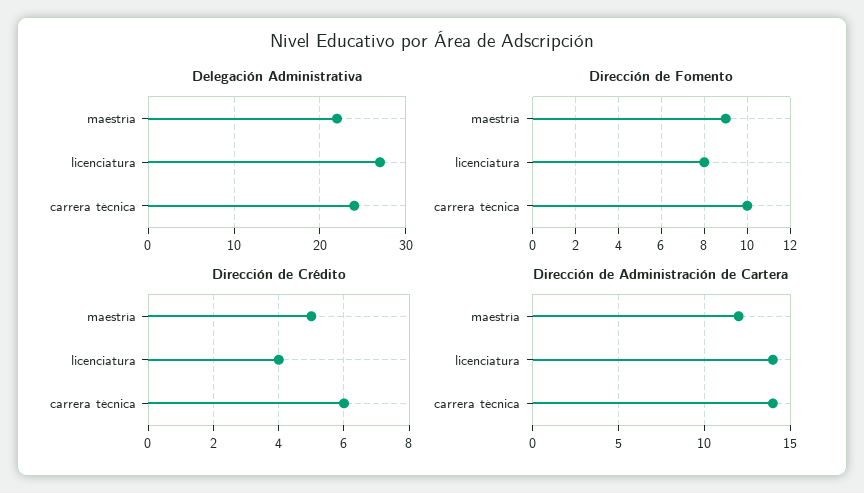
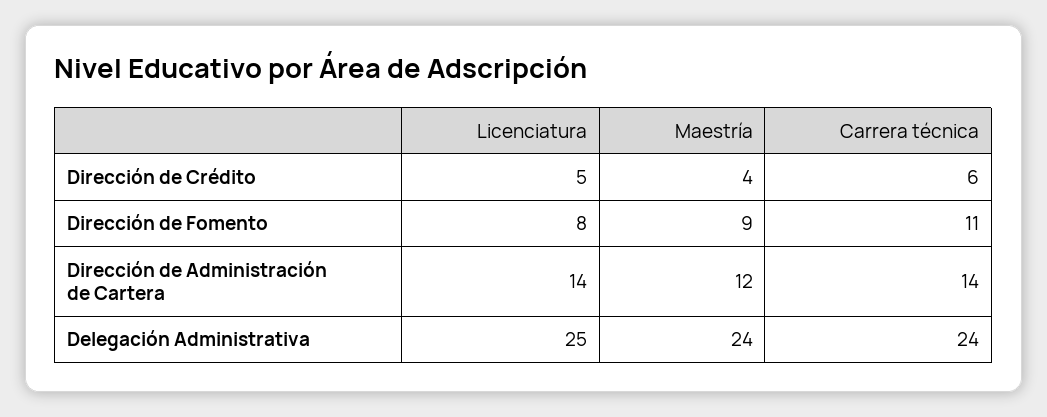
Delegación Administrativa, maestría: 22 -> 24
Delegación Administrativa, licenciatura: 27 -> 25
Dirección de Fomento, carrera técnica: 10 -> 11
Dirección de Crédito, maestría: 5 -> 4
Dirección de Crédito, licenciatura: 4 -> 5

